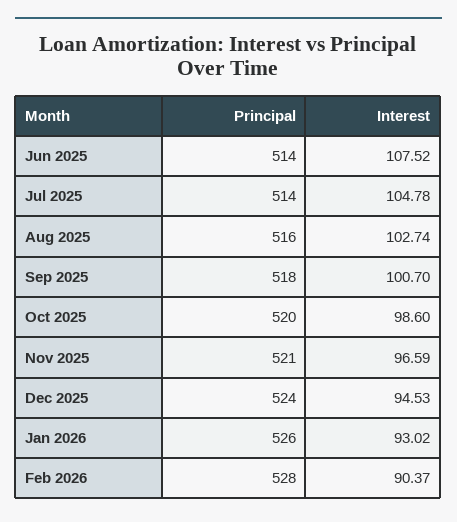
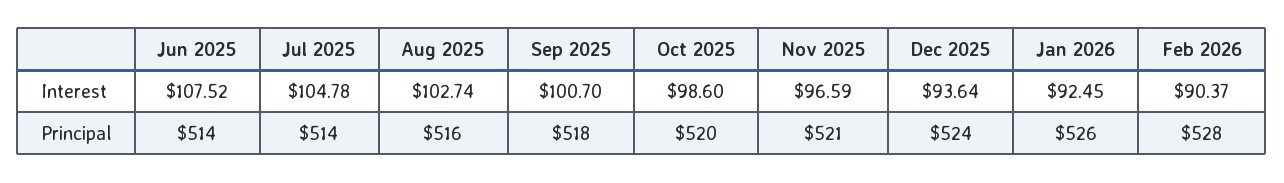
Interest, Dec 2025: 94.53 -> 93.64
Interest, Jan 2026: 93.02 -> 92.45

